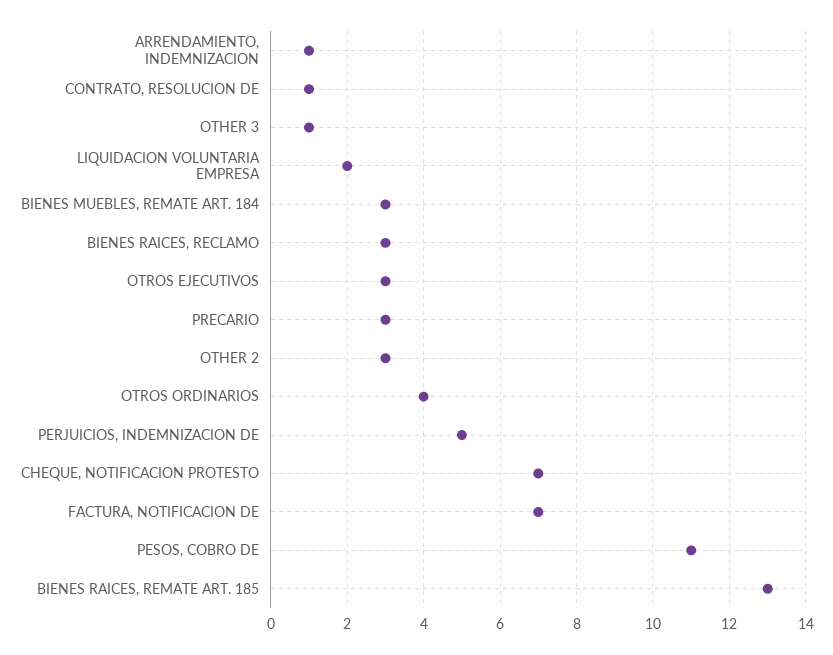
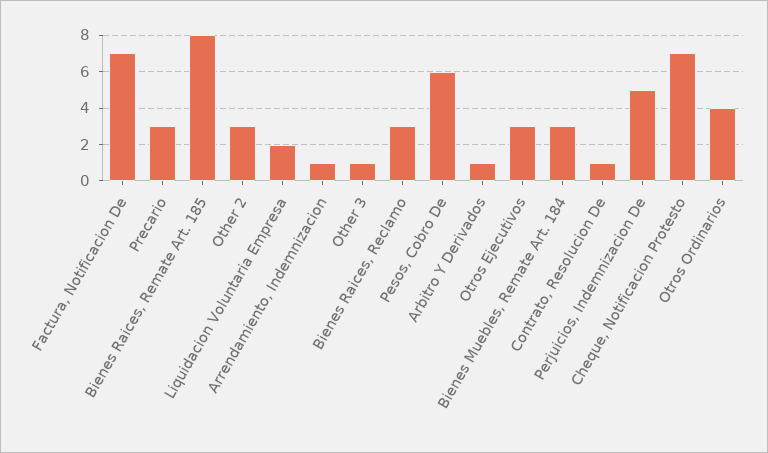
PESOS, COBRO DE: 11 -> 6
BIENES RAICES, REMATE ART. 185: 13 -> 8
Arbitro Y Derivados: none -> 1

